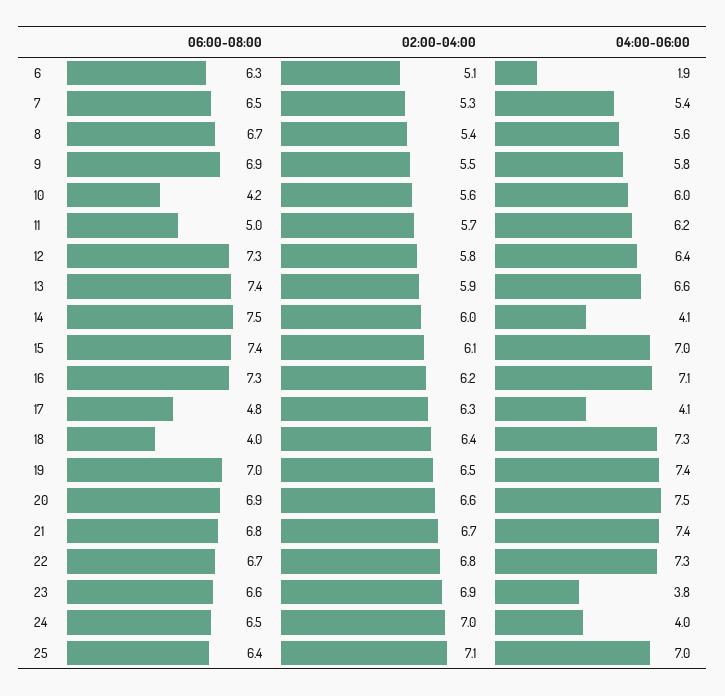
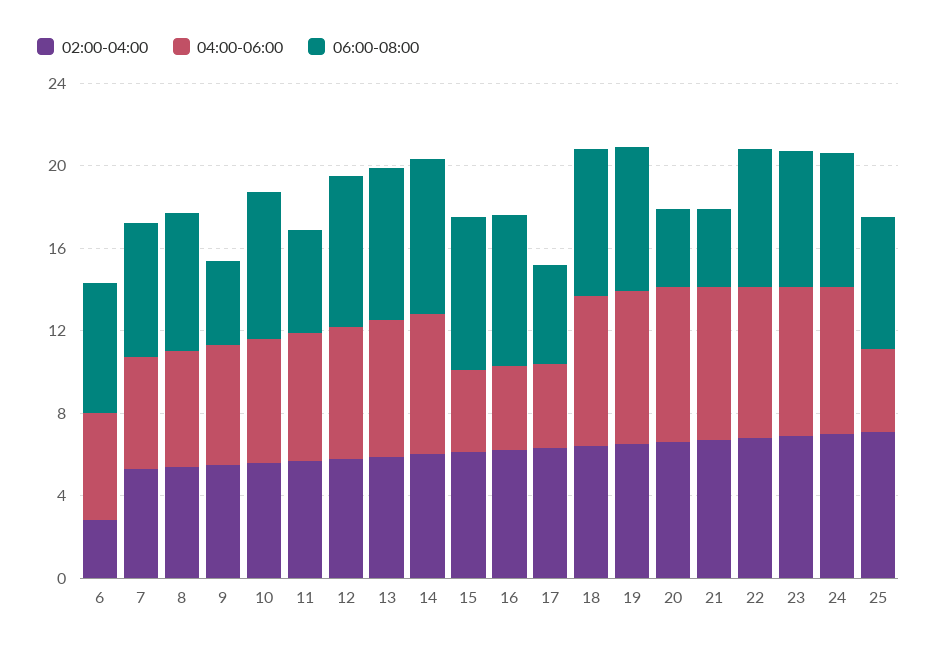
02:00-04:00, 6: 5.1 -> 3
04:00-06:00, 6: 1.9 -> 5
06:00-08:00, 9: 6.9 -> 4
06:00-08:00, 10: 4.2 -> 7
04:00-06:00, 14: 4.1 -> 7
04:00-06:00, 15: 7 -> 4
04:00-06:00, 16: 7.1 -> 4
06:00-08:00, 18: 4 -> 7
06:00-08:00, 20: 6.9 -> 4
06:00-08:00, 21: 6.8 -> 4
04:00-06:00, 23: 3.8 -> 7
04:00-06:00, 24: 4 -> 7
04:00-06:00, 25: 7 -> 4

